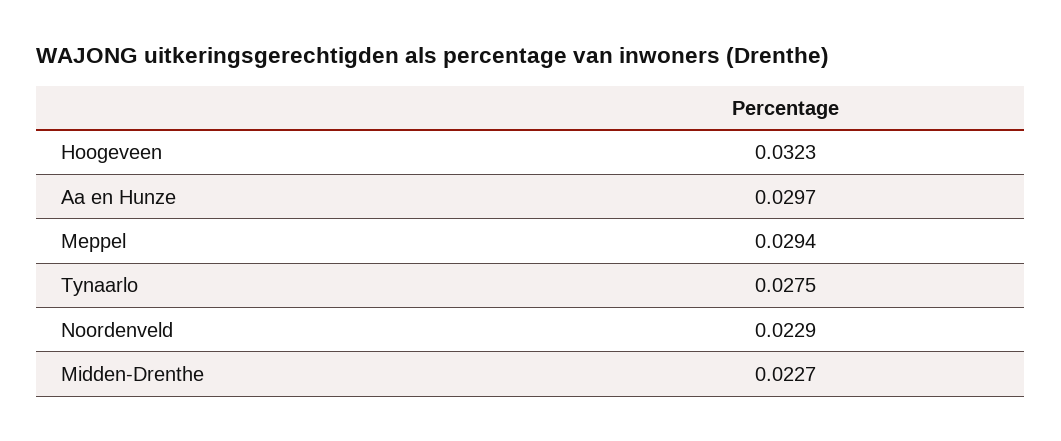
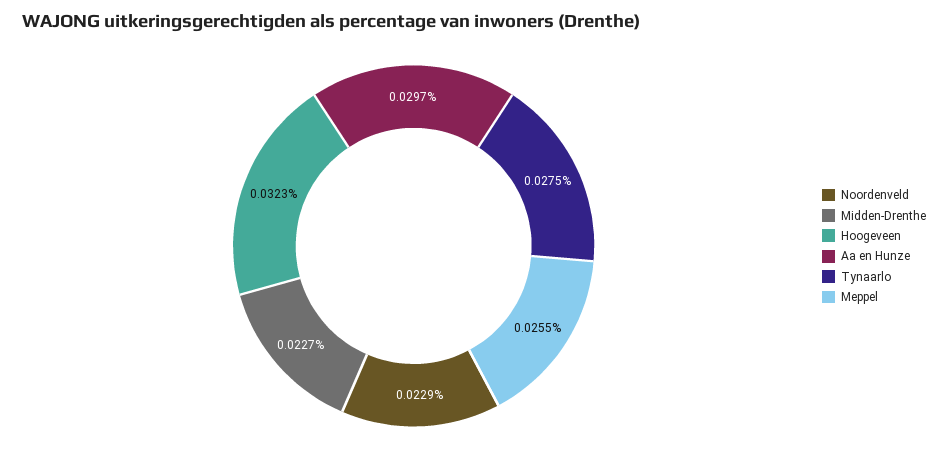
Meppel: 0.0294 -> 0.0255

